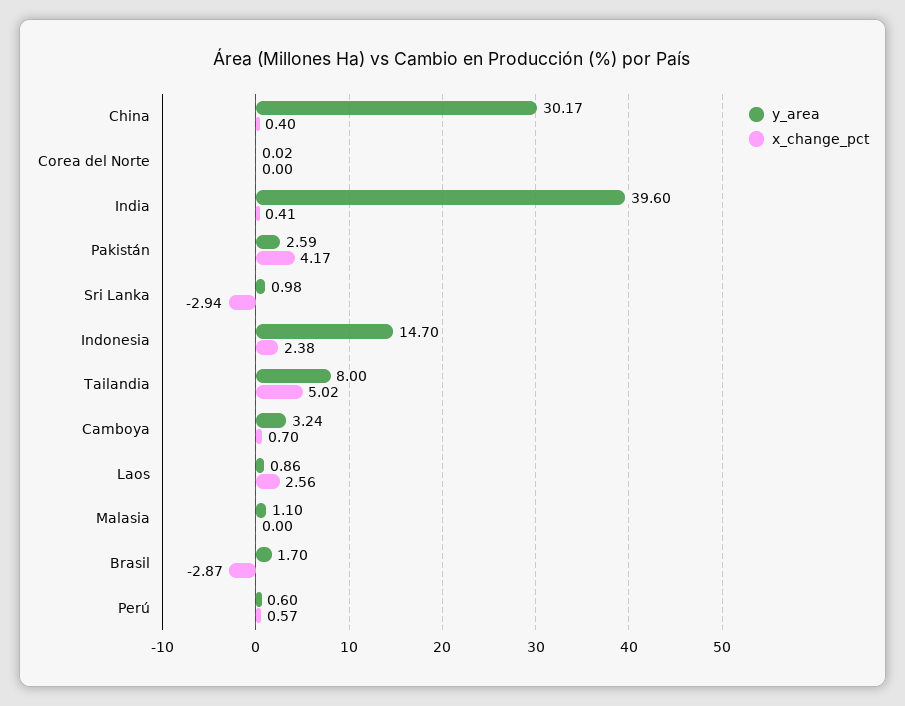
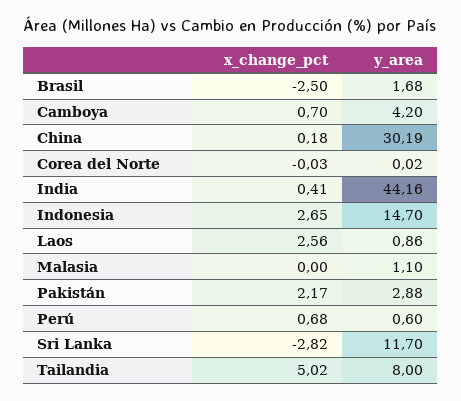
y_area, China: 30.17 -> 30.19
x_change_pct, China: 0.4 -> 0.18
x_change_pct, Corea del Norte: 0 -> -0.03
y_area, India: 39.6 -> 44.16
y_area, Pakistán: 2.59 -> 2.88
x_change_pct, Pakistán: 4.17 -> 2.17
y_area, Sri Lanka: 0.98 -> 11.7
x_change_pct, Sri Lanka: -2.94 -> -2.82
x_change_pct, Indonesia: 2.38 -> 2.65
y_area, Camboya: 3.24 -> 4.2
y_area, Brasil: 1.7 -> 1.68
x_change_pct, Brasil: -2.87 -> -2.5
x_change_pct, Perú: 0.57 -> 0.68

